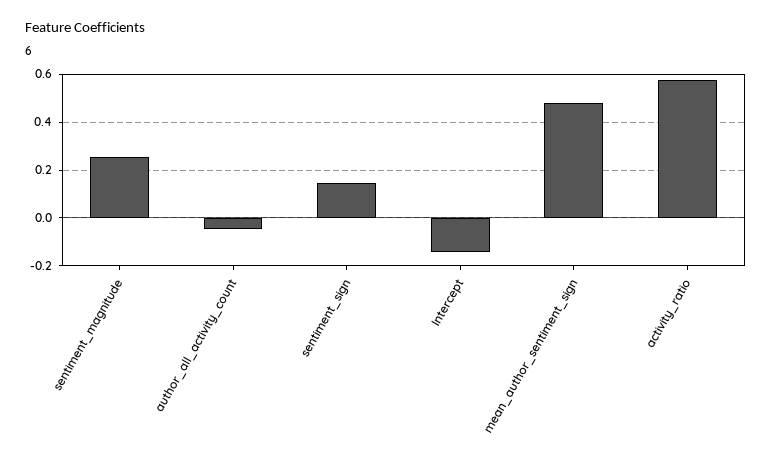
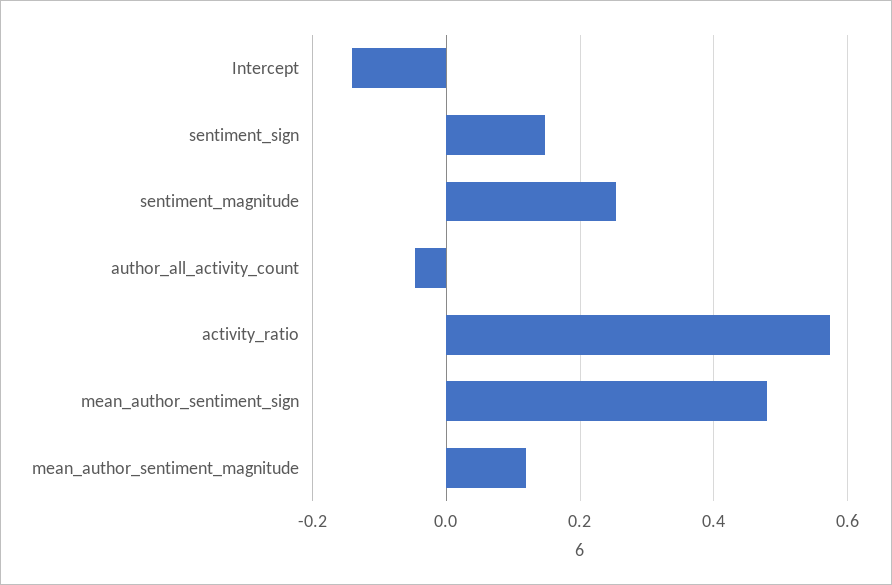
mean_author_sentiment_magnitude: none -> 0.12

